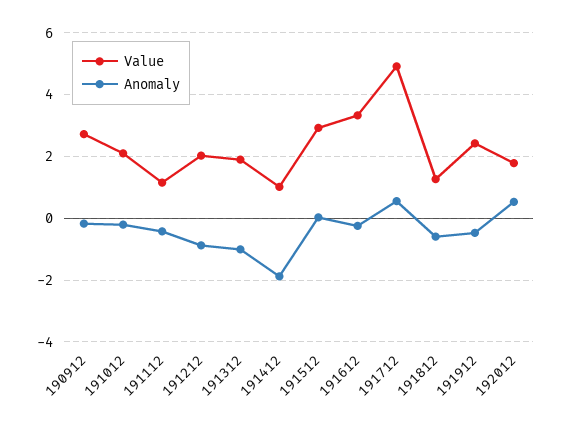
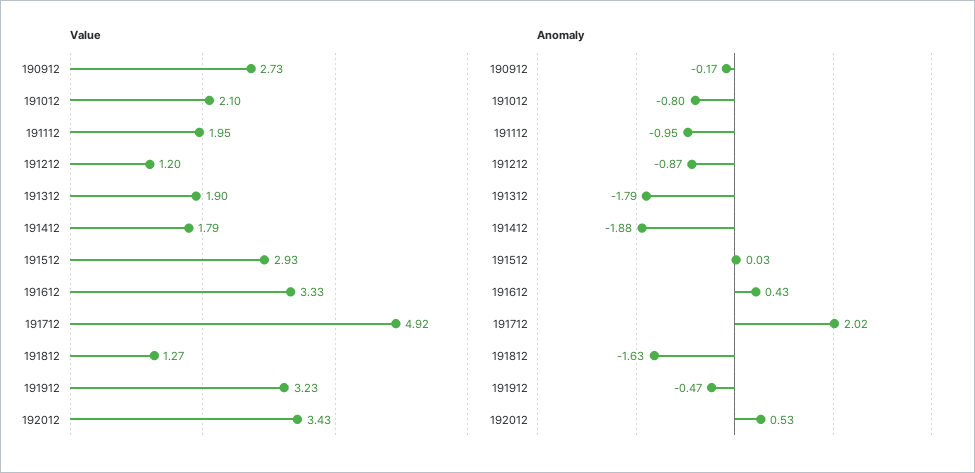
Anomaly, 191012: -0.2 -> -0.8
Value, 191112: 1.2 -> 1.95
Anomaly, 191112: -0.4 -> -0.95
Value, 191212: 2 -> 1.2
Anomaly, 191312: -1 -> -1.79
Value, 191412: 1 -> 1.79
Anomaly, 191612: -0.2 -> 0.43
Anomaly, 191712: 0.6 -> 2.02
Anomaly, 191812: -0.6 -> -1.63
Value, 191912: 2.4 -> 3.23
Value, 192012: 1.8 -> 3.43

